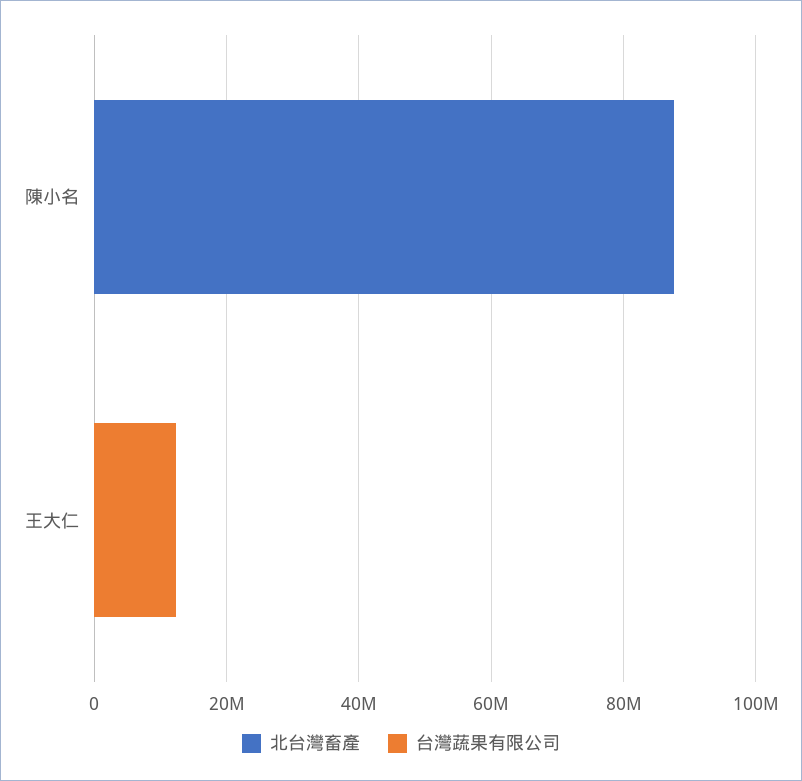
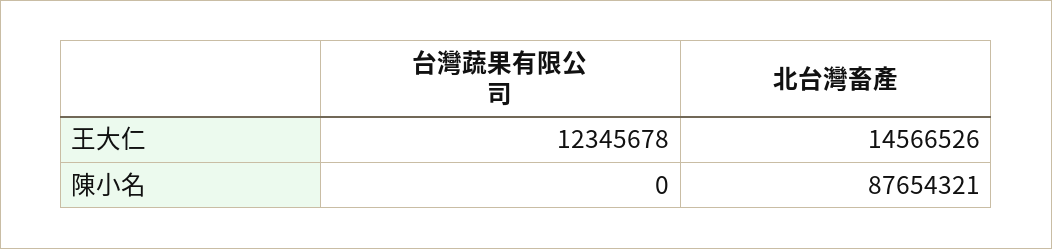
北台灣畜產, 王大仁: 0 -> 14566526

